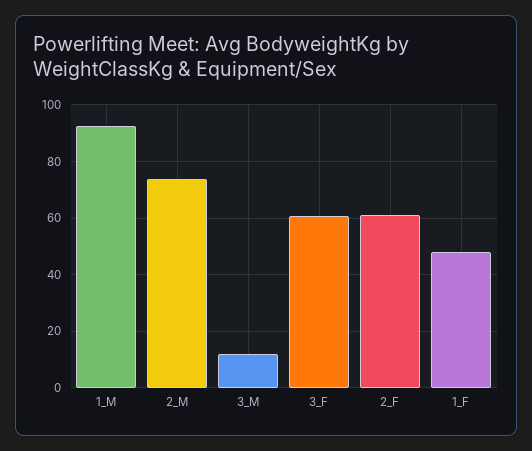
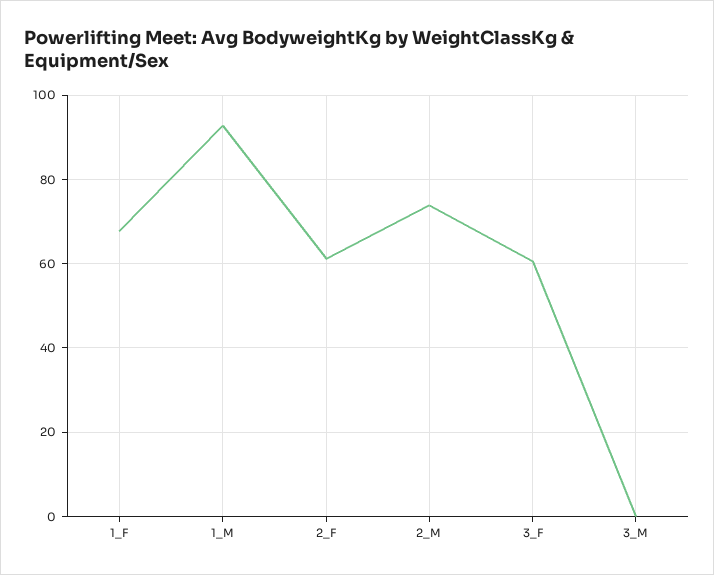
3_M: 12.5 -> 0
1_F: 47.5 -> 68

